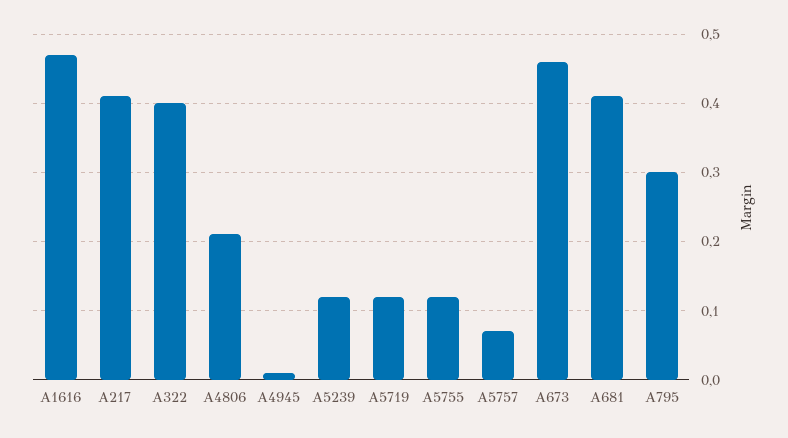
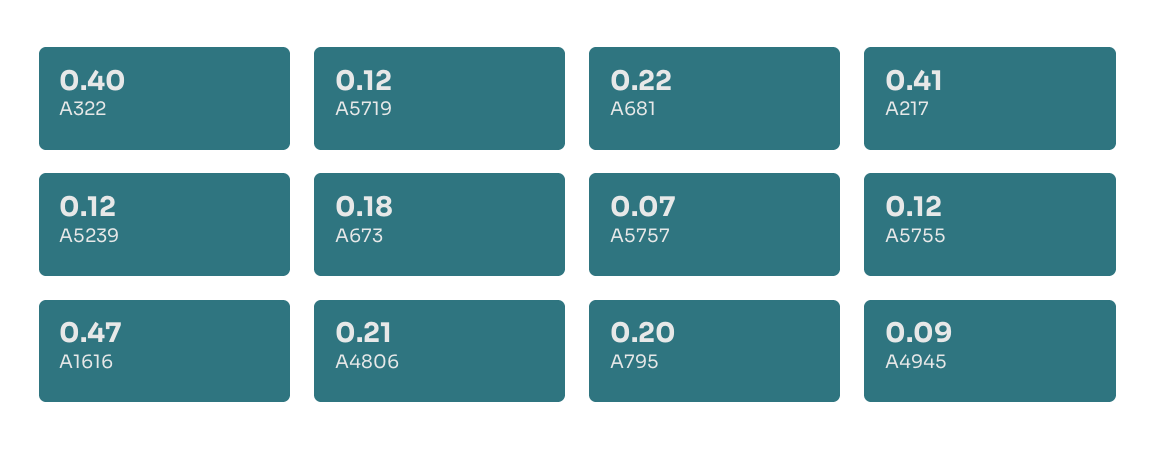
A4945: 0.01 -> 0.09
A673: 0.46 -> 0.18
A681: 0.41 -> 0.22
A795: 0.3 -> 0.2

